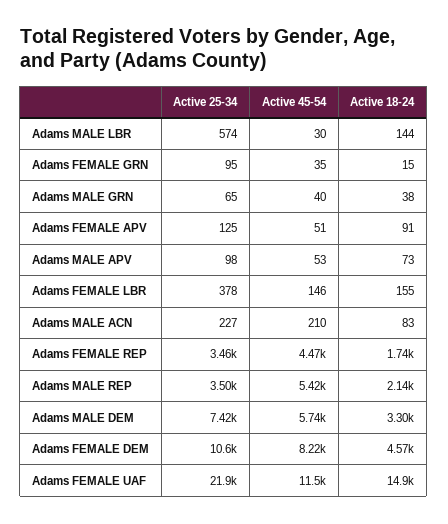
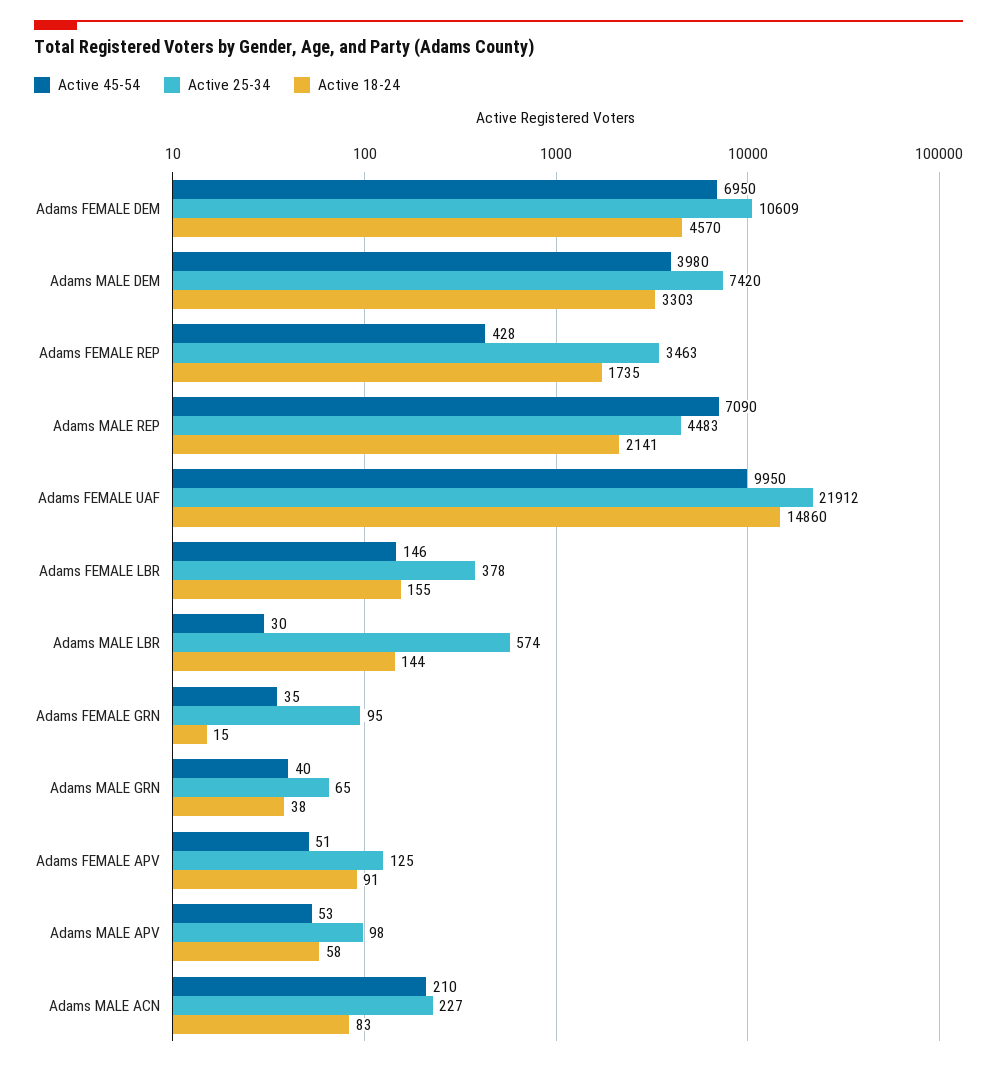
Active 18-24, Adams MALE APV: 73 -> 58
Active 45-54, Adams FEMALE REP: 4470 -> 428
Active 25-34, Adams MALE REP: 3500 -> 4483
Active 45-54, Adams MALE REP: 5420 -> 7090
Active 45-54, Adams MALE DEM: 5740 -> 3980
Active 45-54, Adams FEMALE DEM: 8220 -> 6950
Active 45-54, Adams FEMALE UAF: 11500 -> 9950

